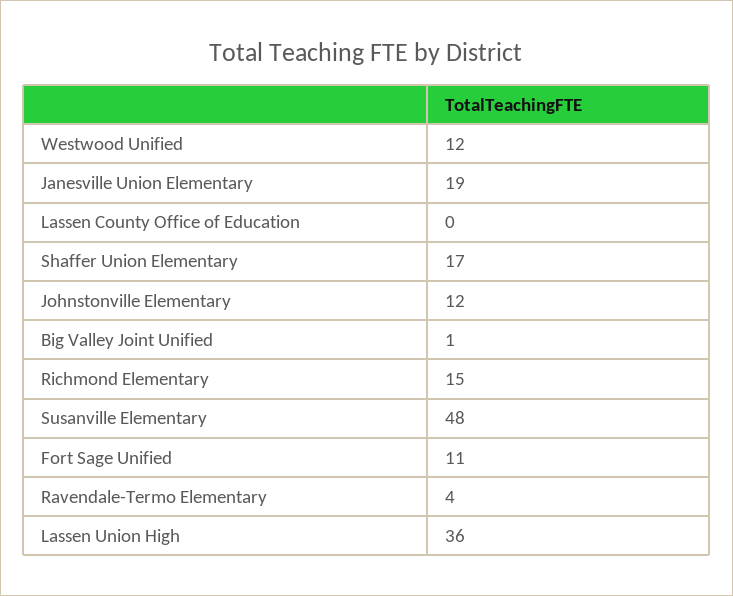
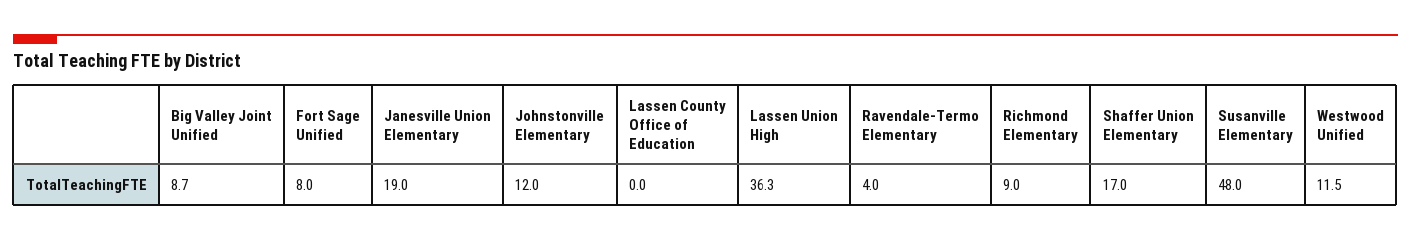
Big Valley Joint Unified: 1 -> 8.7
Richmond Elementary: 15 -> 9
Fort Sage Unified: 11 -> 8

